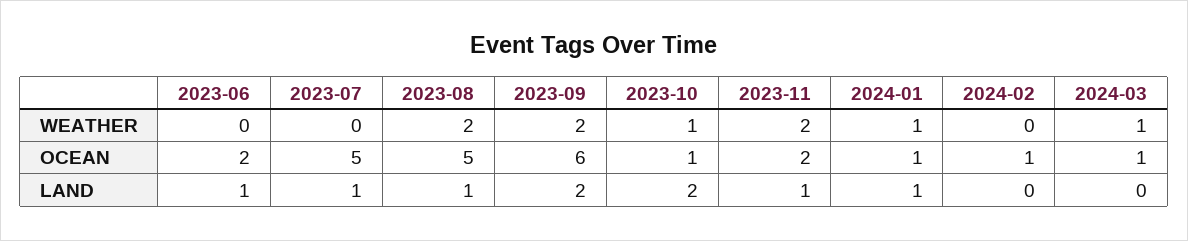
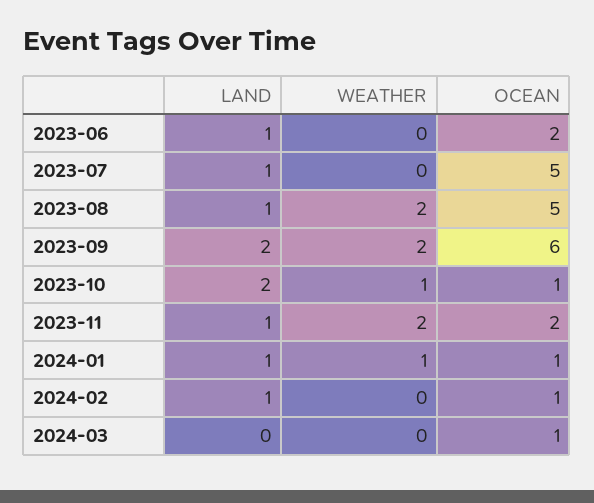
2024-03, WEATHER: 1 -> 0
2024-02, LAND: 0 -> 1

